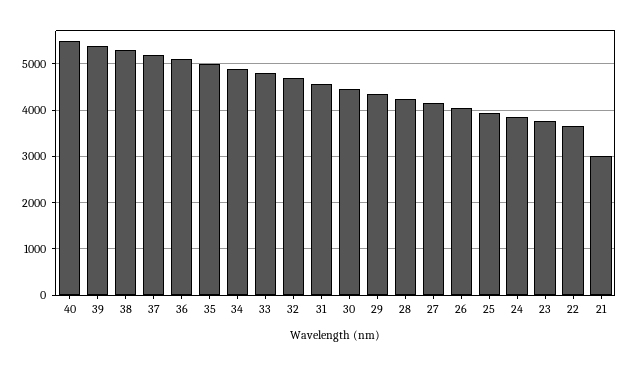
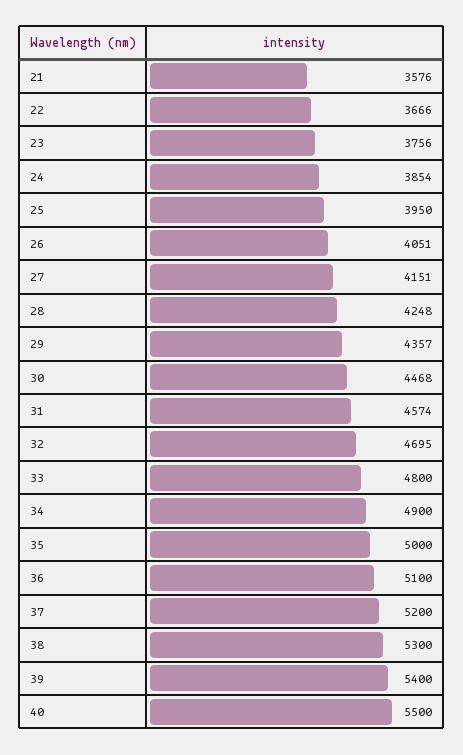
21: 3000 -> 3576

